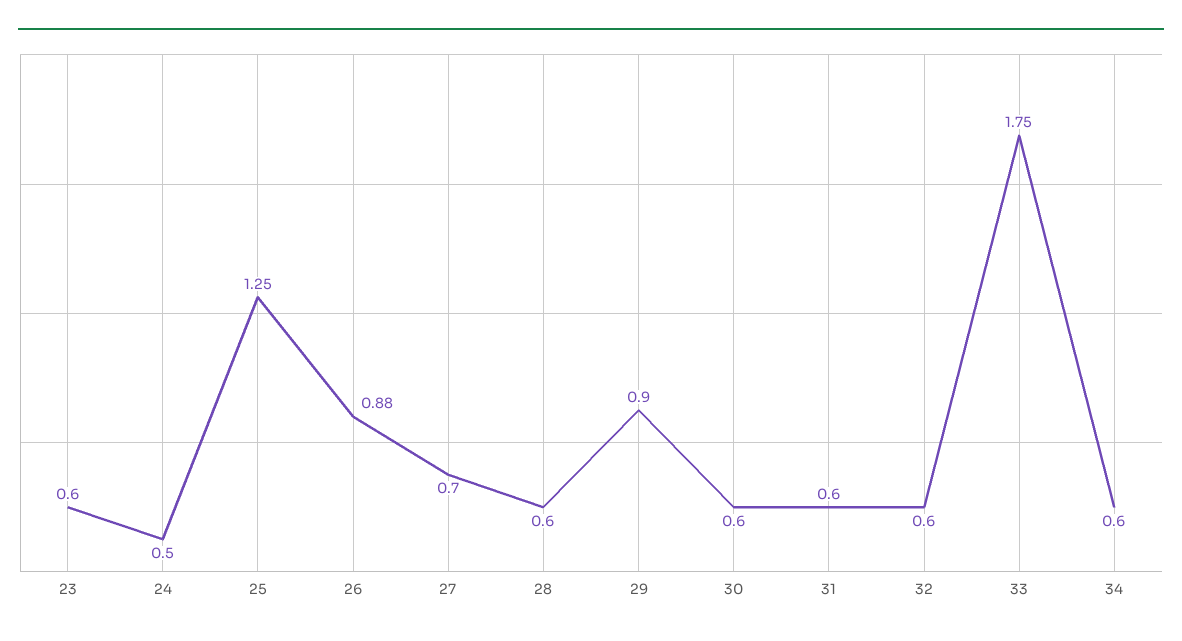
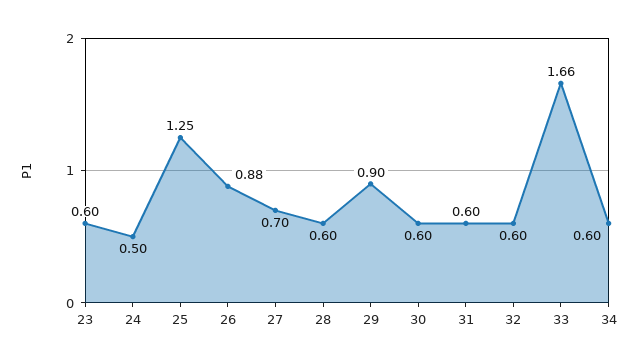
33: 1.75 -> 1.66

